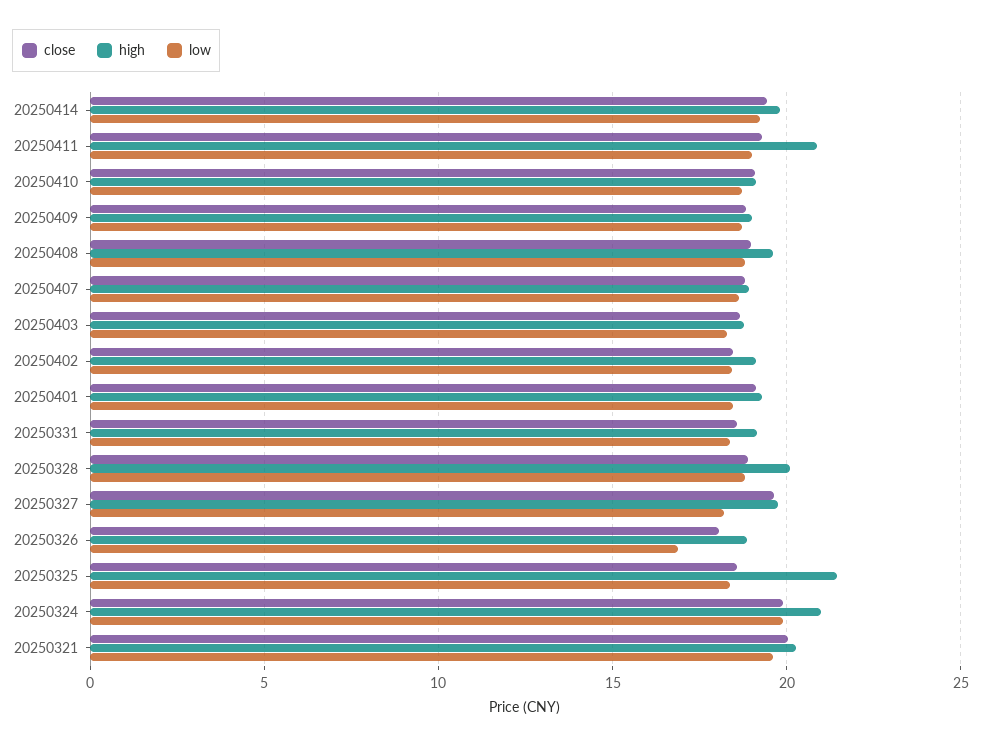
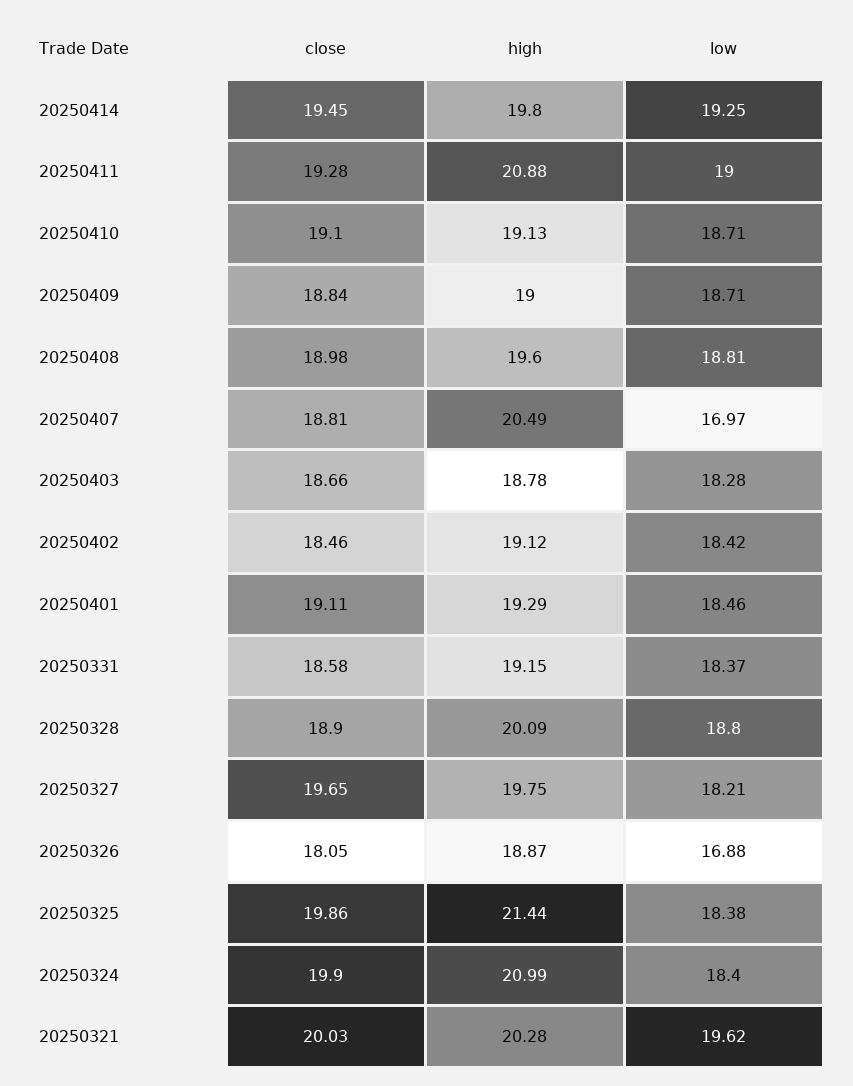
high, 20250407: 19 -> 20.49
low, 20250407: 18.5 -> 16.97
close, 20250325: 18.5 -> 19.86
low, 20250324: 20 -> 18.4

